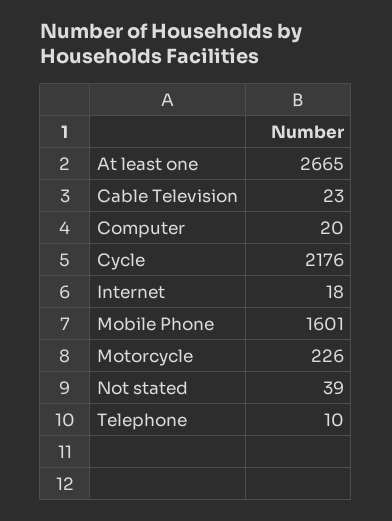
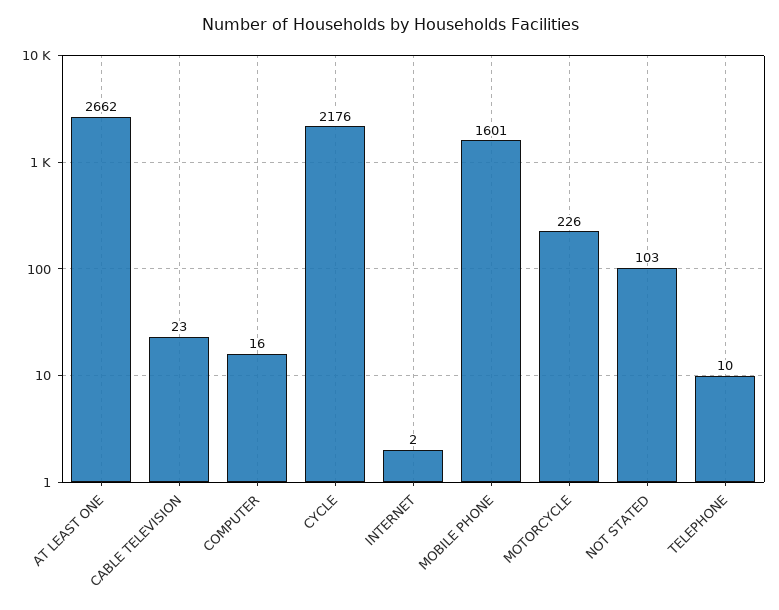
At least one: 2665 -> 2662
Computer: 20 -> 16
Internet: 18 -> 2
Not stated: 39 -> 103

